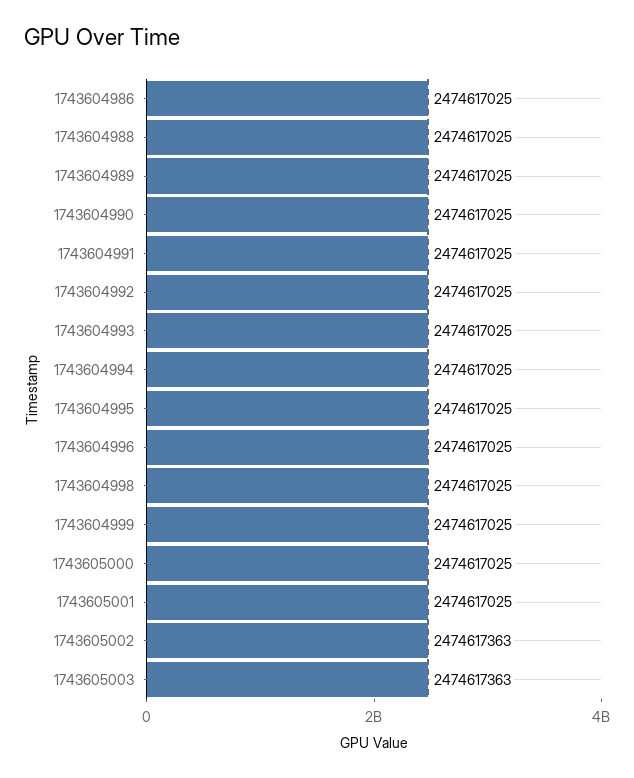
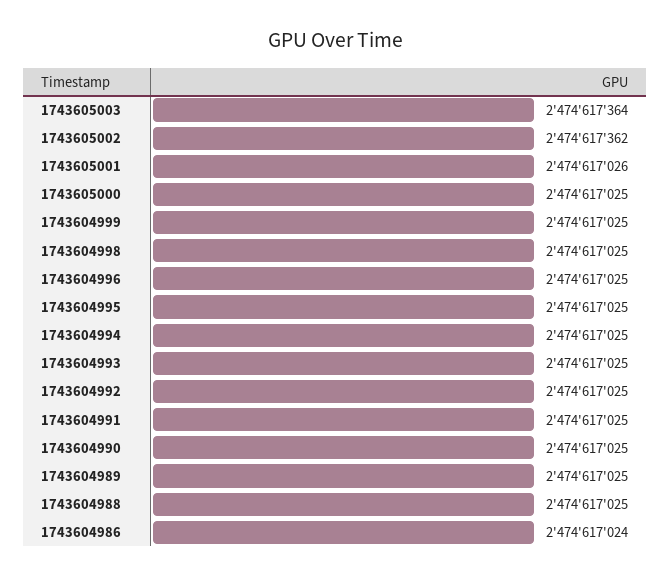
1743604986: 2474617025 -> 2474617024
1743605001: 2474617025 -> 2474617026
1743605002: 2474617363 -> 2474617362
1743605003: 2474617363 -> 2474617364

